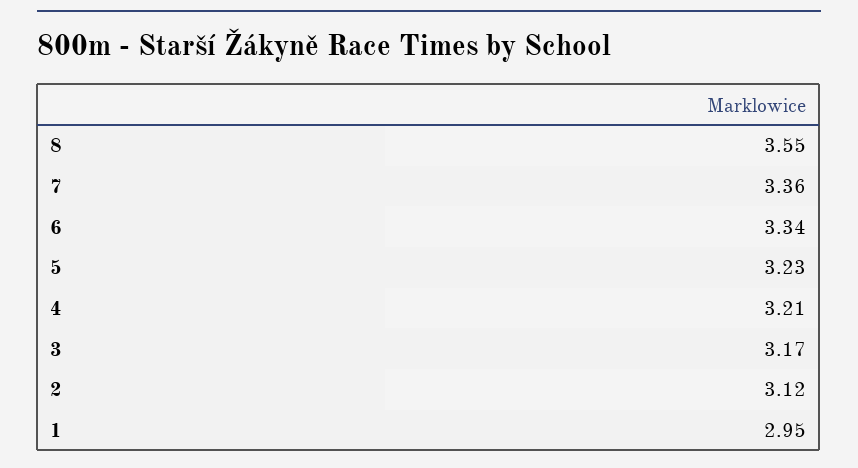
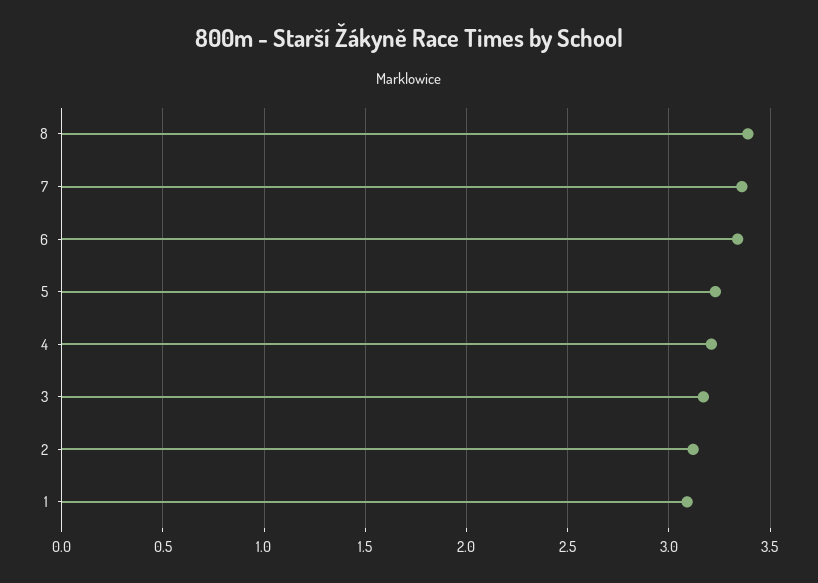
8: 3.55 -> 3.4
1: 2.95 -> 3.1

